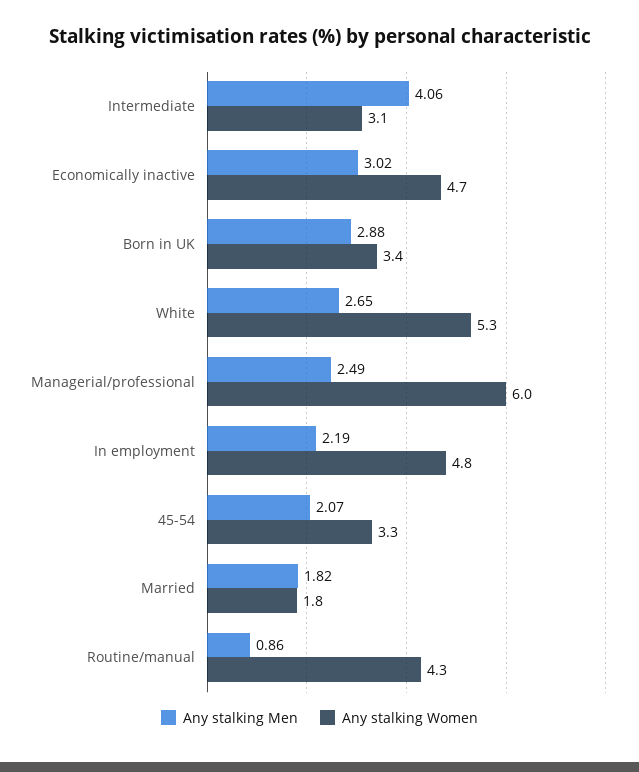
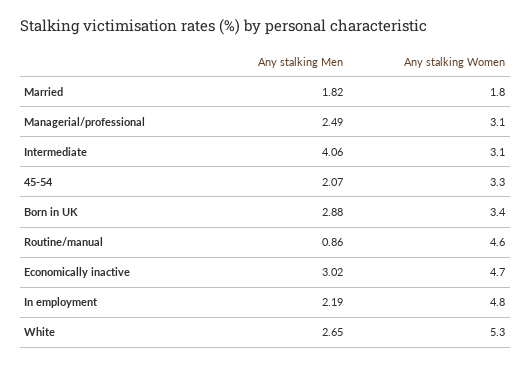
Any stalking Women, Managerial/professional: 6 -> 3.1
Any stalking Women, Routine/manual: 4.3 -> 4.6

